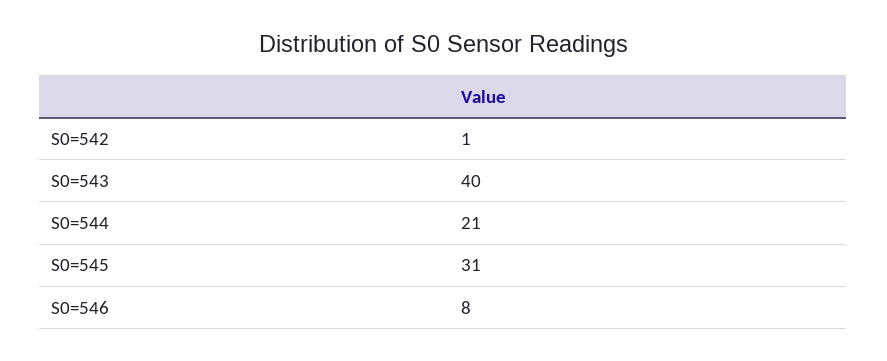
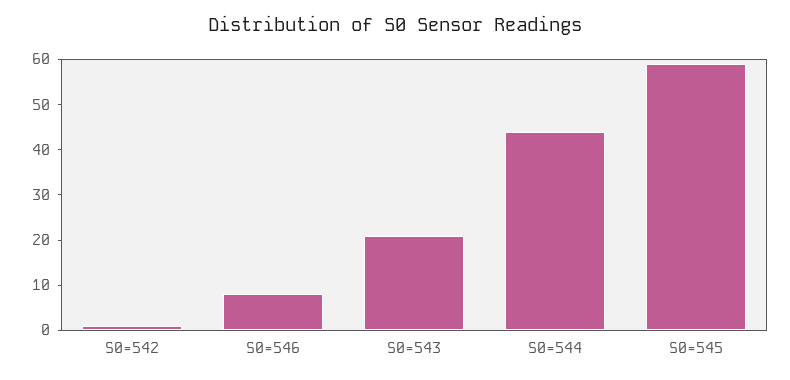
S0=543: 40 -> 20
S0=544: 21 -> 45
S0=545: 31 -> 60

